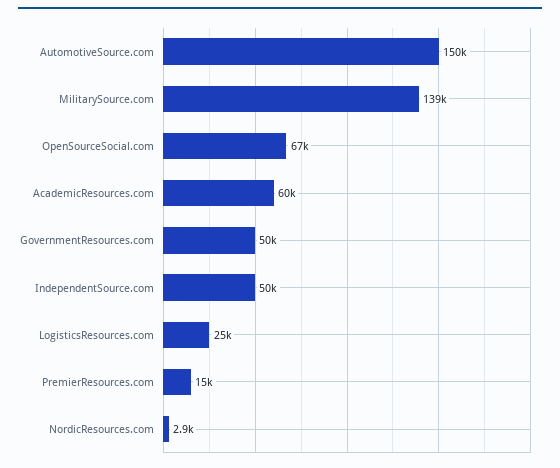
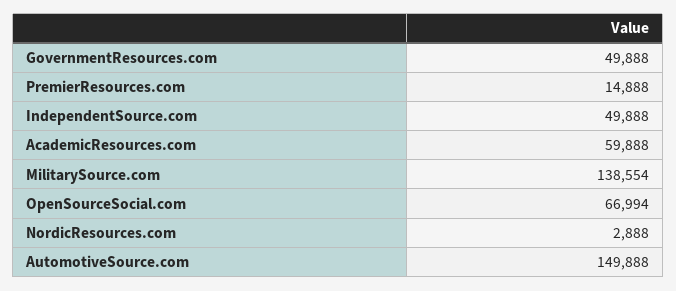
LogisticsResources.com: 25000 -> none

